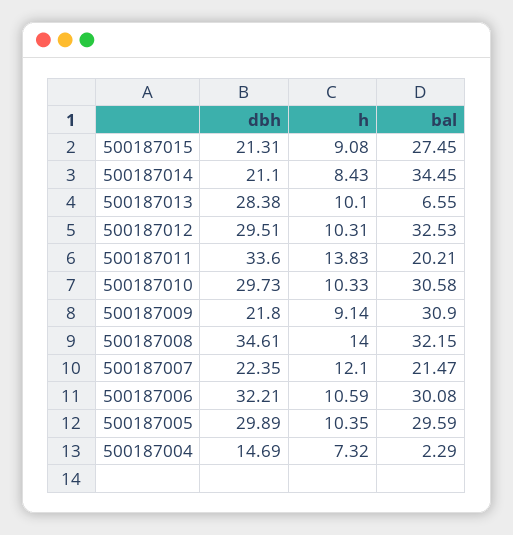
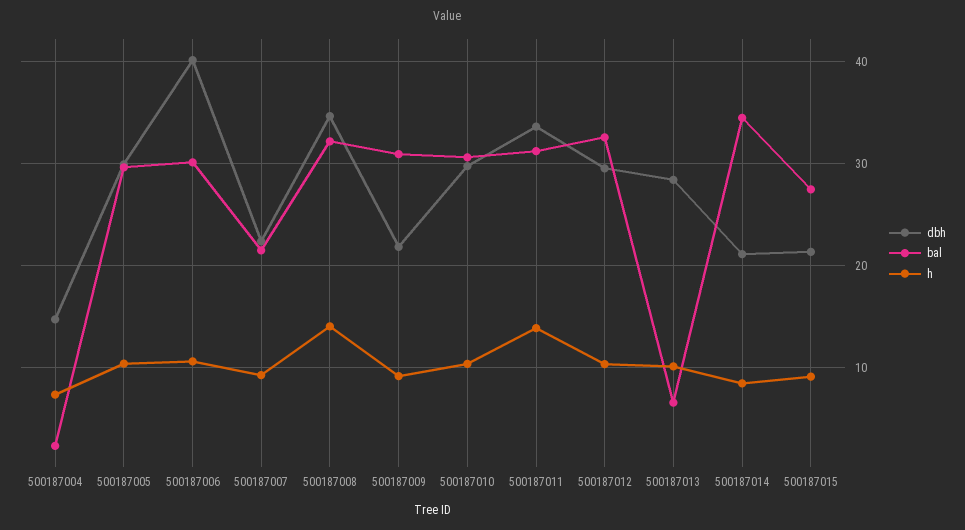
bal, 500187011: 20.21 -> 31
h, 500187007: 12.1 -> 9
dbh, 500187006: 32.21 -> 40

